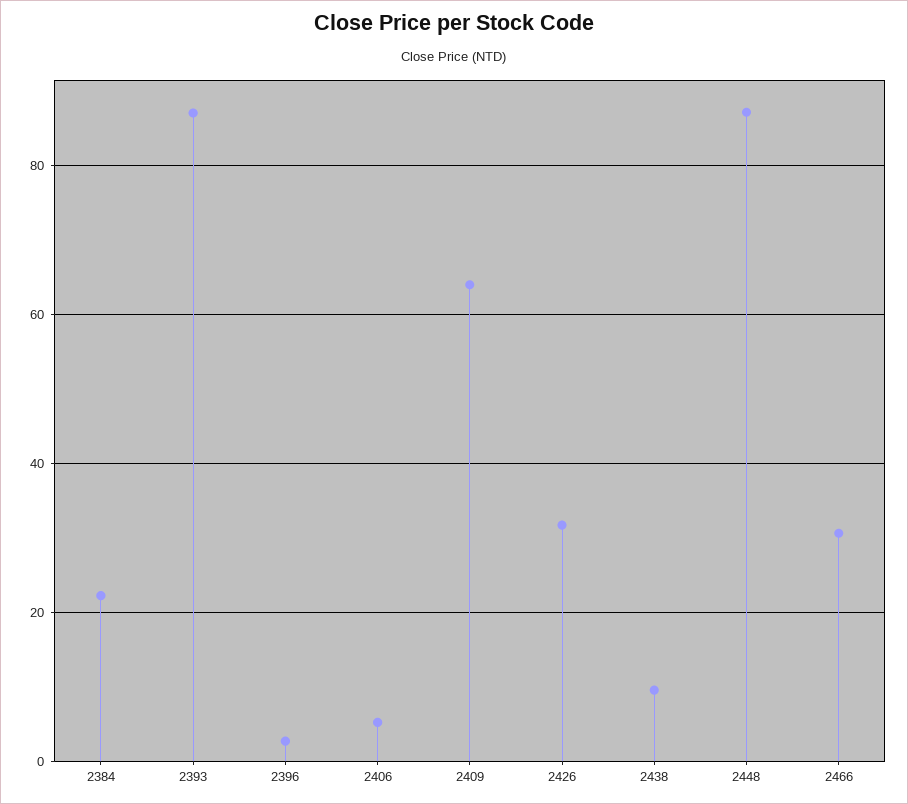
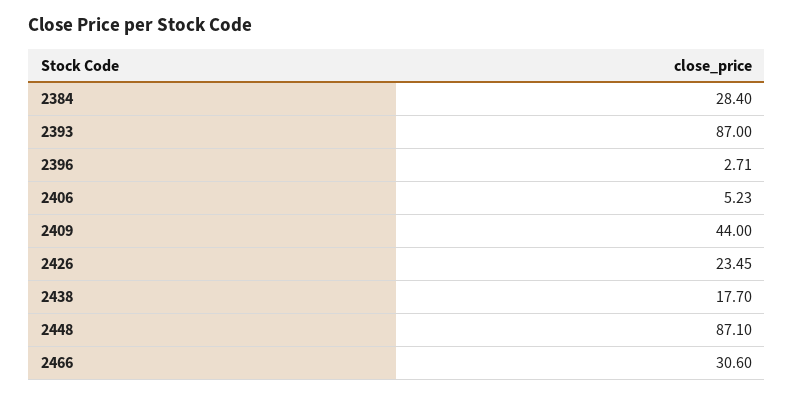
2384: 22 -> 28.4
2409: 64 -> 44
2426: 32 -> 23.45
2438: 10 -> 17.7

